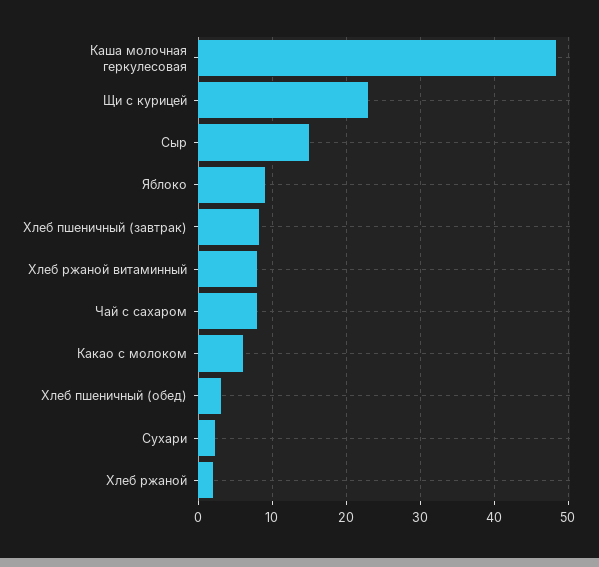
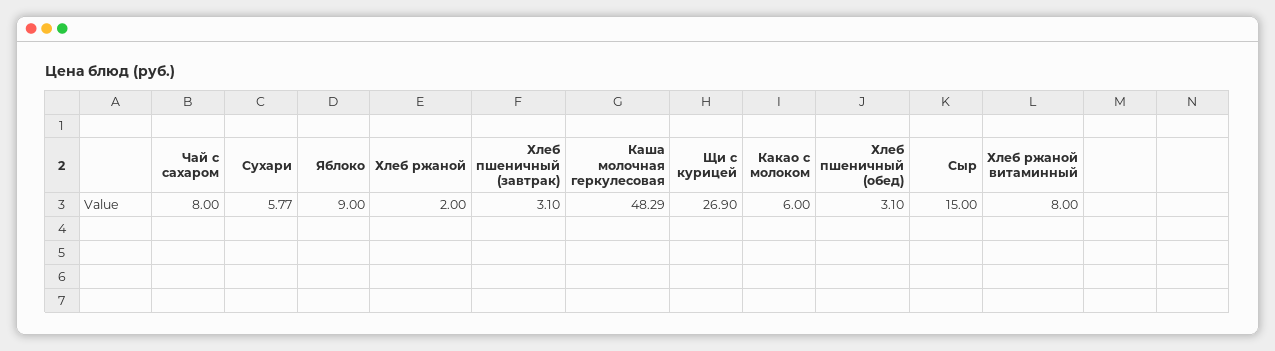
Щи с курицей: 23 -> 26.9
Хлеб пшеничный (завтрак): 8 -> 3.1
Сухари: 2 -> 5.77

